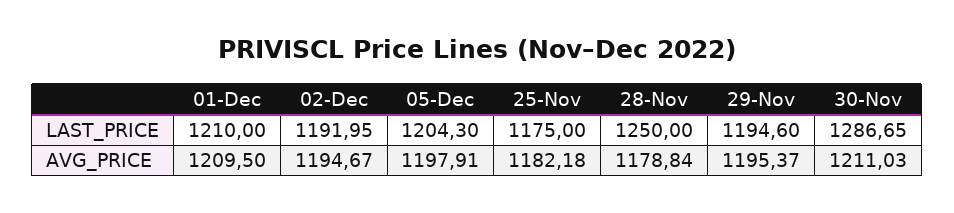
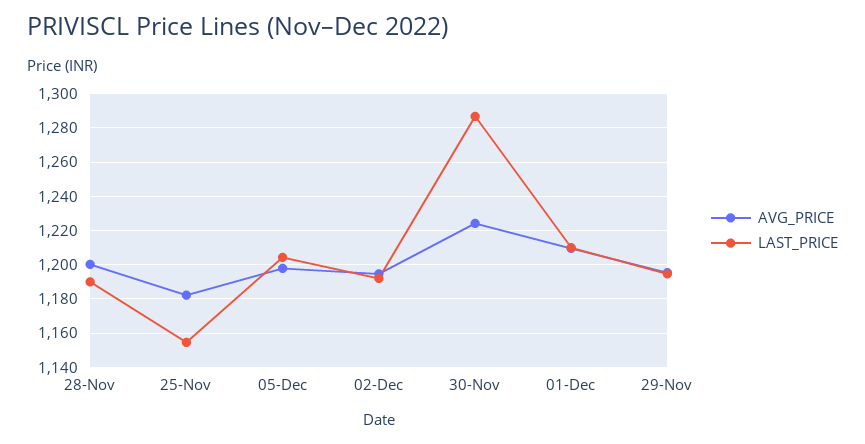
LAST_PRICE, 25-Nov: 1175 -> 1155
LAST_PRICE, 28-Nov: 1250 -> 1190
AVG_PRICE, 28-Nov: 1178.84 -> 1200
AVG_PRICE, 30-Nov: 1211.03 -> 1225

